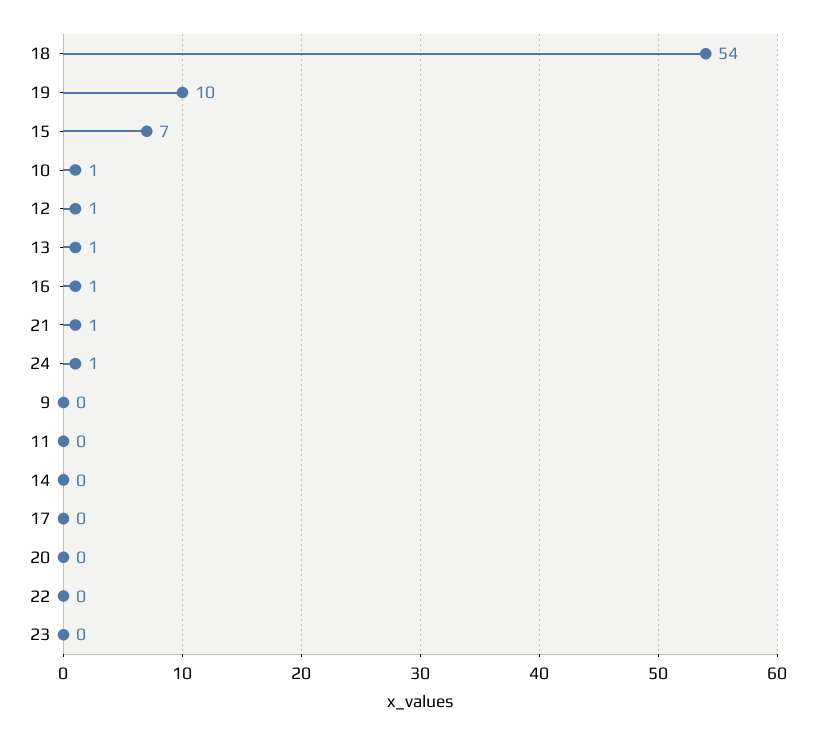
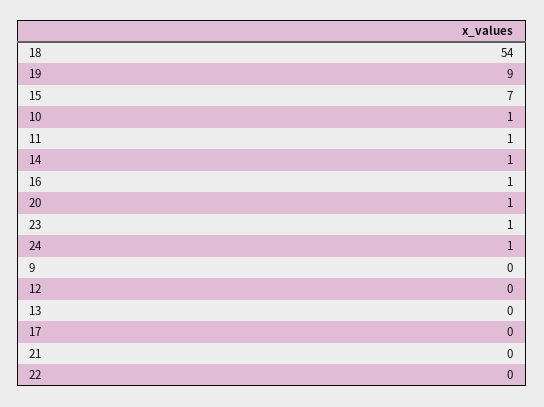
19: 10 -> 9
12: 1 -> 0
13: 1 -> 0
21: 1 -> 0
11: 0 -> 1
14: 0 -> 1
20: 0 -> 1
23: 0 -> 1

